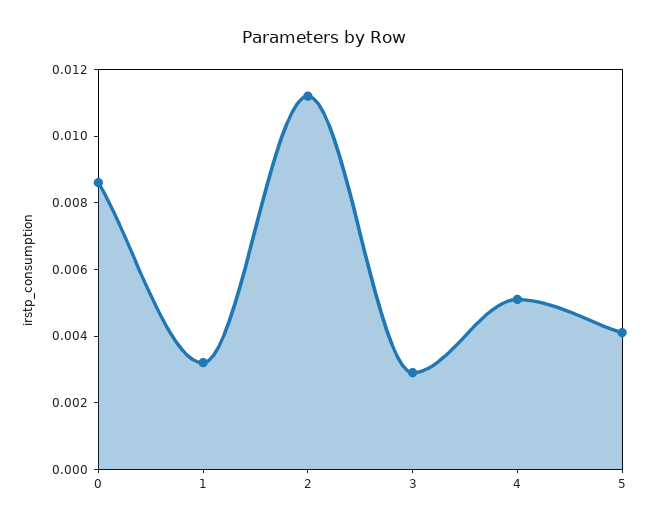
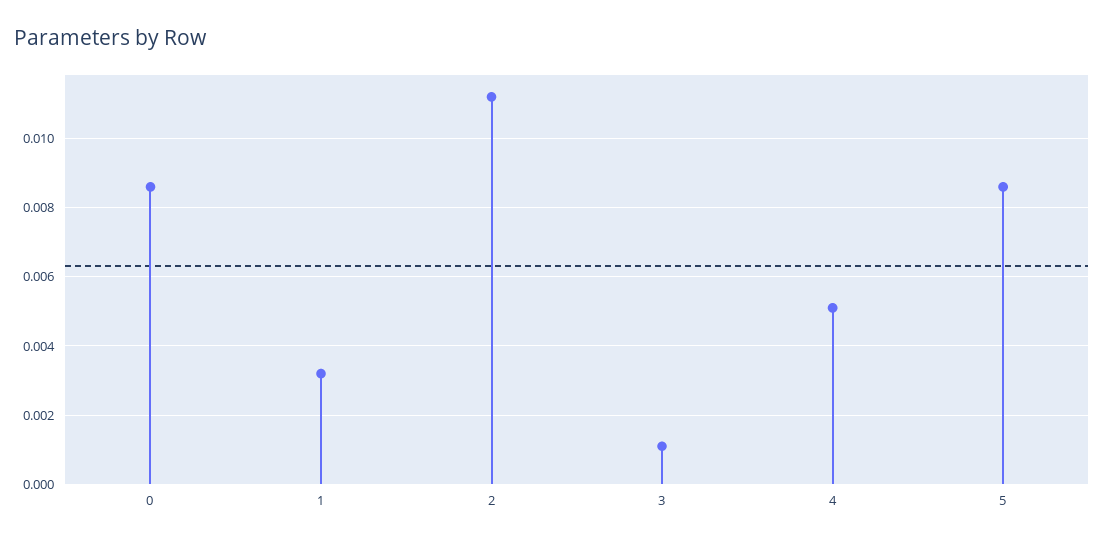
3: 0.003 -> 0.001
5: 0.004 -> 0.0085

